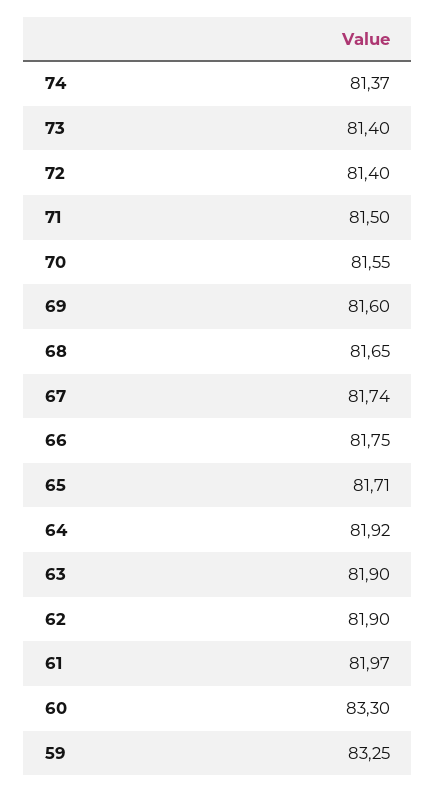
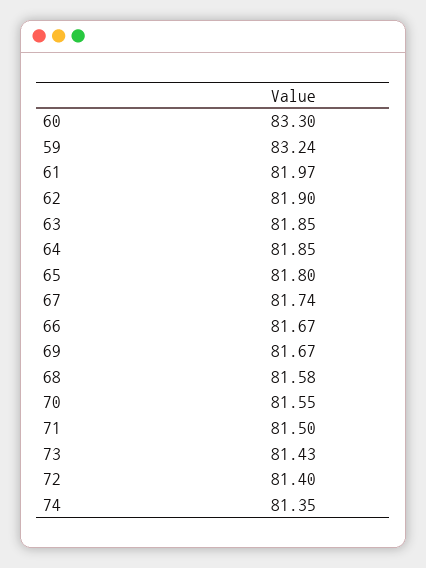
74: 81.37 -> 81.35
73: 81.4 -> 81.43
69: 81.6 -> 81.67
68: 81.65 -> 81.58
66: 81.75 -> 81.67
65: 81.71 -> 81.8
64: 81.92 -> 81.85
63: 81.9 -> 81.85
59: 83.25 -> 83.24

